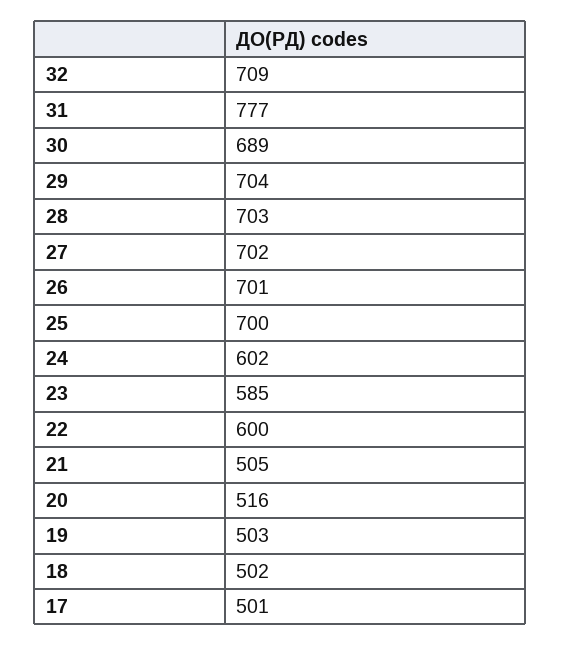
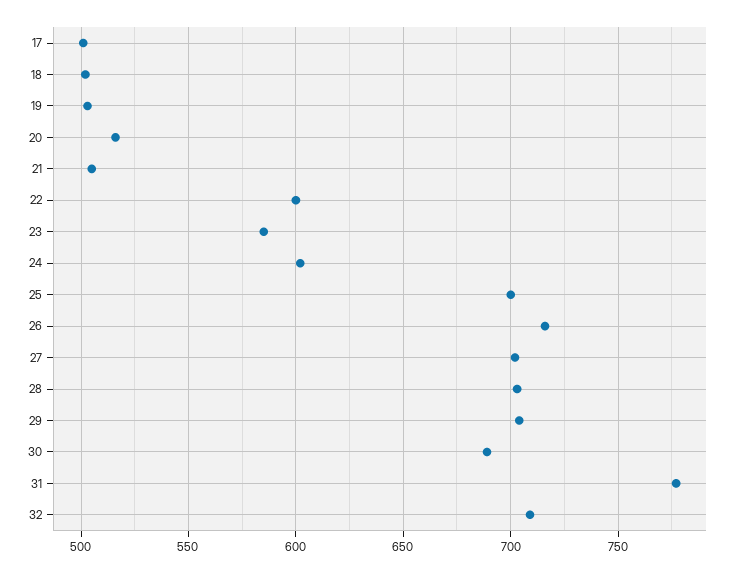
26: 701 -> 715

